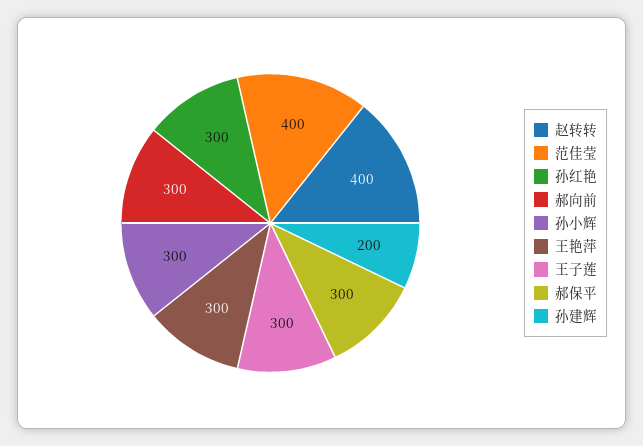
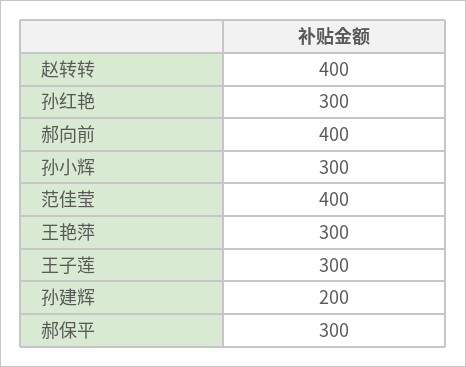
郝向前: 300 -> 400

